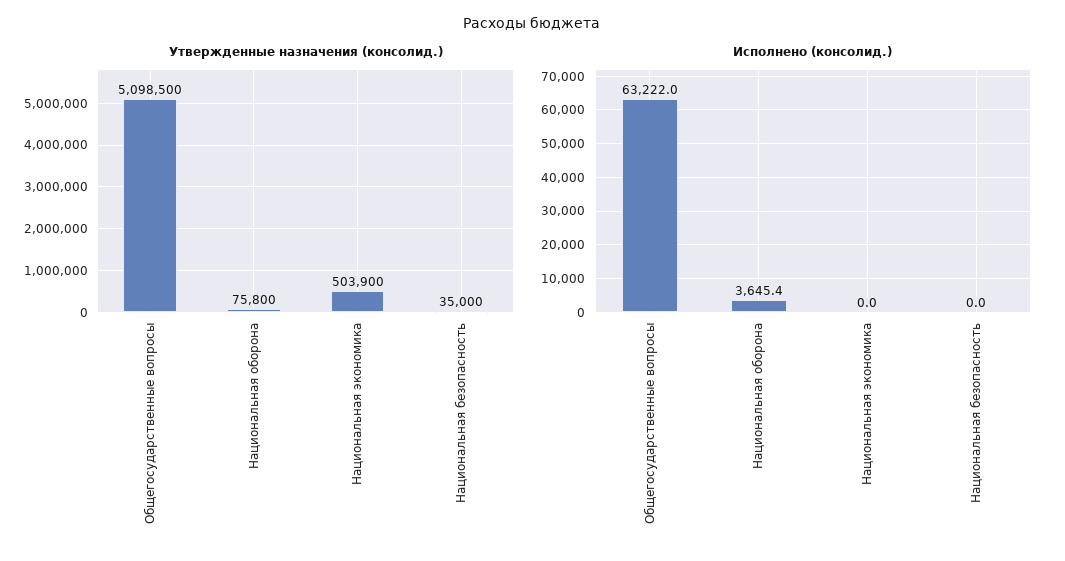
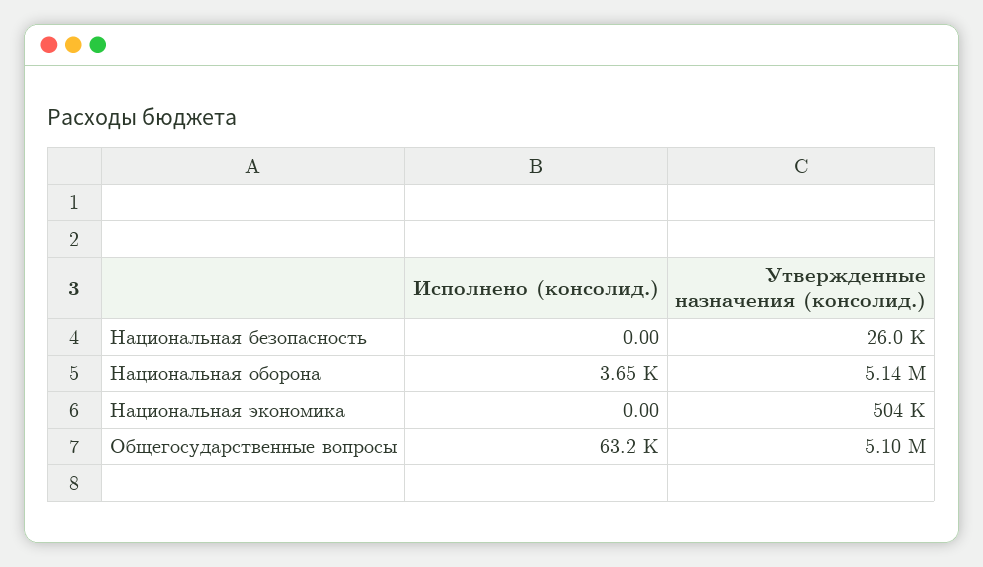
Утвержденные назначения (консолид.), Национальная оборона: 75800 -> 5140000
Утвержденные назначения (консолид.), Национальная безопасность: 35000 -> 26000

